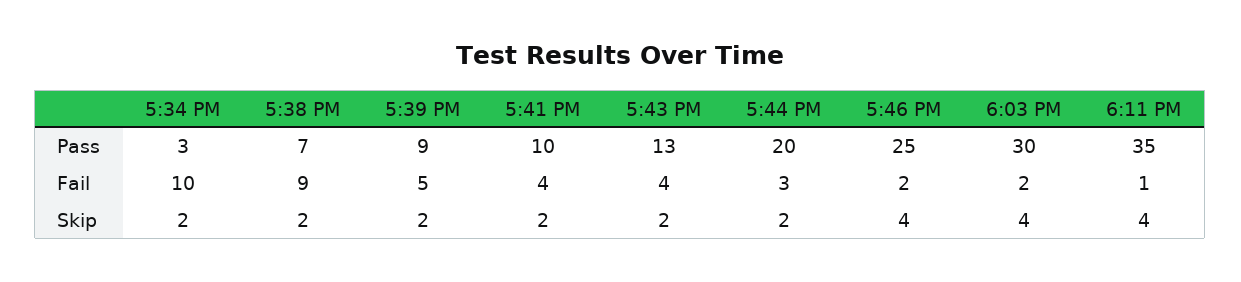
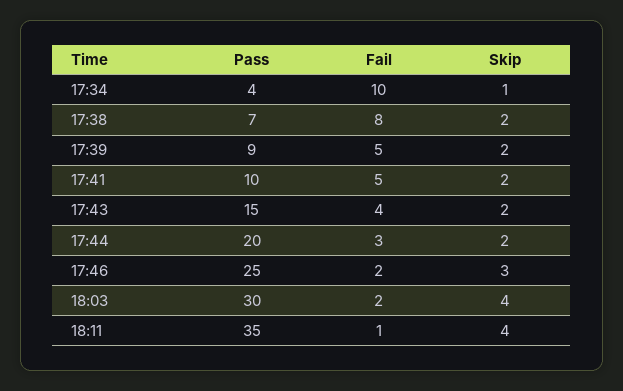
5:34 PM, Pass: 3 -> 4
5:43 PM, Pass: 13 -> 15
5:38 PM, Fail: 9 -> 8
5:41 PM, Fail: 4 -> 5
5:34 PM, Skip: 2 -> 1
5:46 PM, Skip: 4 -> 3

